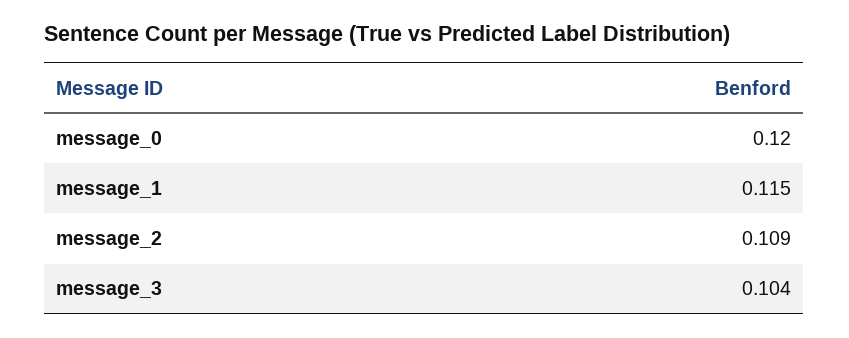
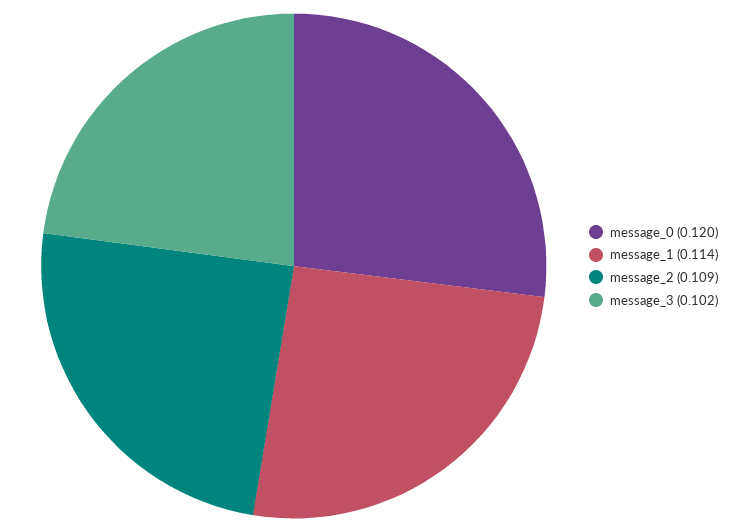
message_1: 0.115 -> 0.114
message_3: 0.104 -> 0.102

